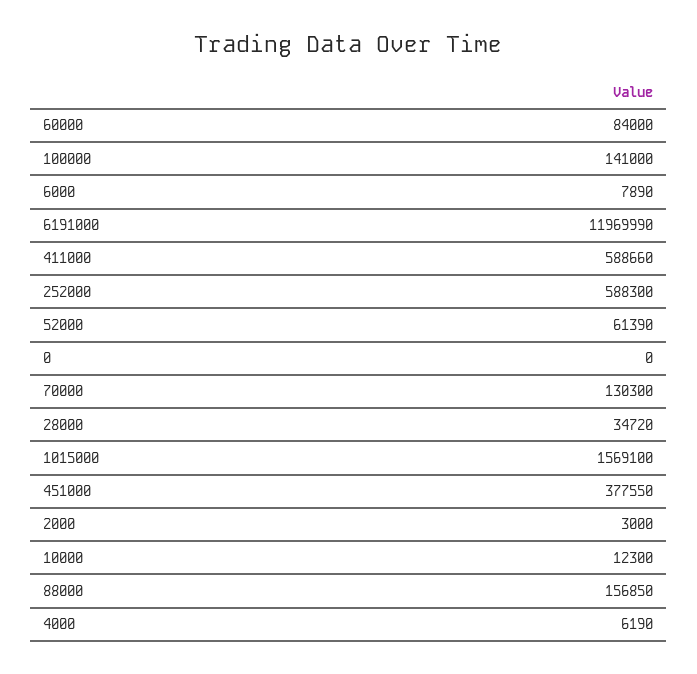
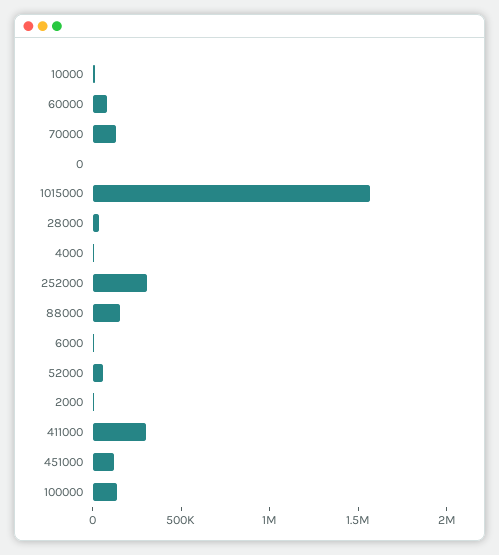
6191000: 11969990 -> none
411000: 588660 -> 300000
252000: 588300 -> 300000
451000: 377550 -> 100000

